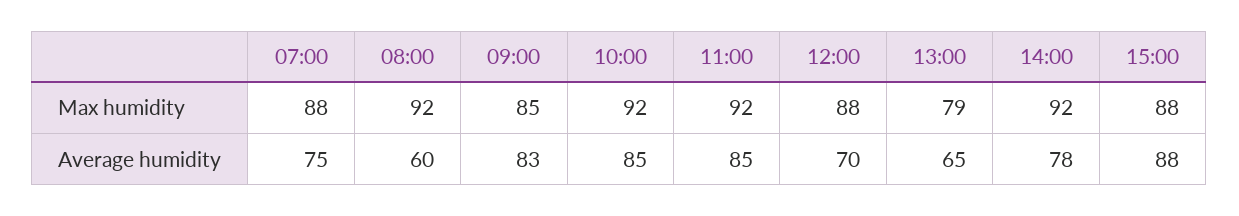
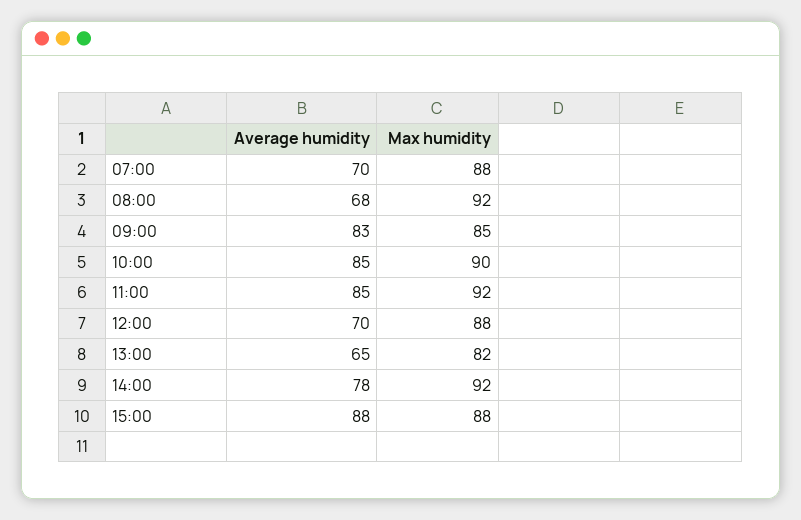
10:00, Max humidity: 92 -> 90
13:00, Max humidity: 79 -> 82
07:00, Average humidity: 75 -> 70
08:00, Average humidity: 60 -> 68

